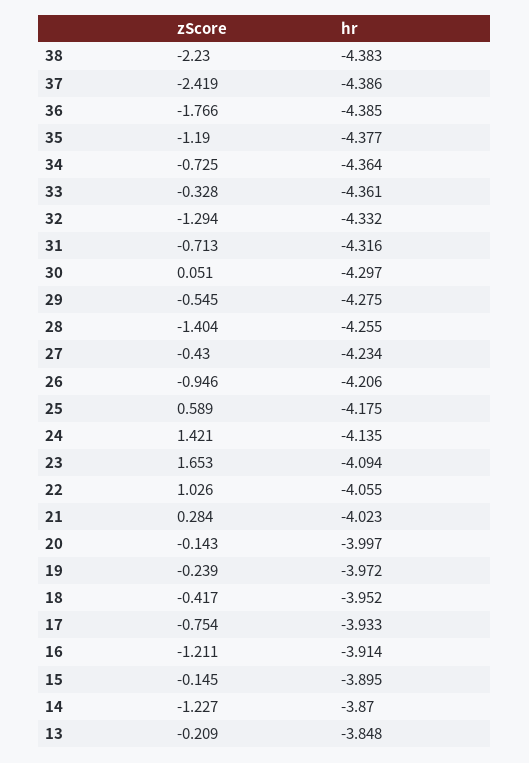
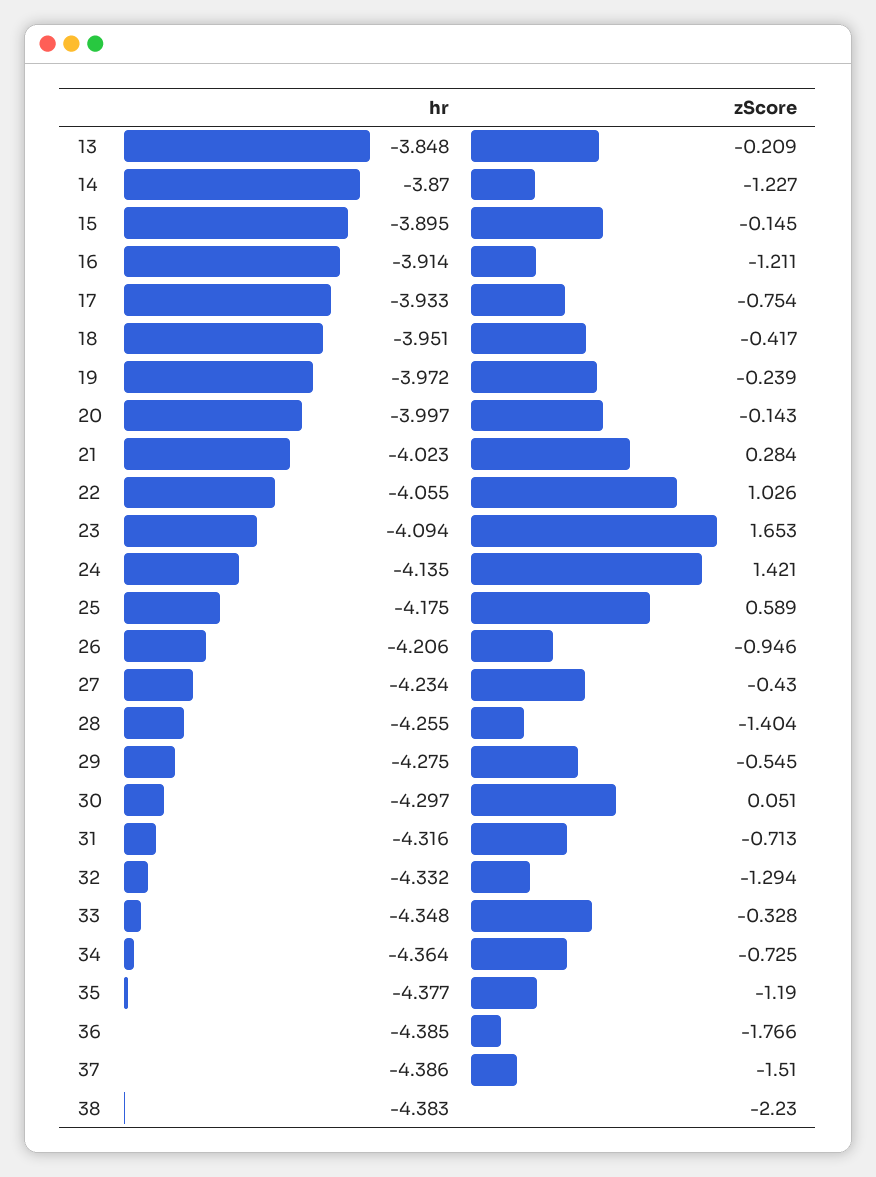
zScore, 37: -2.419 -> -1.51
hr, 33: -4.361 -> -4.348
hr, 18: -3.952 -> -3.951

